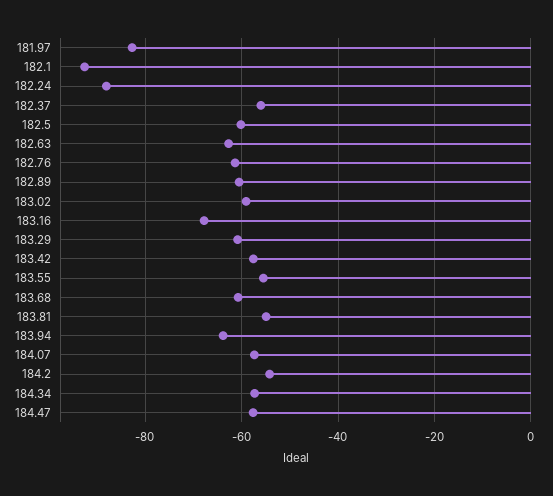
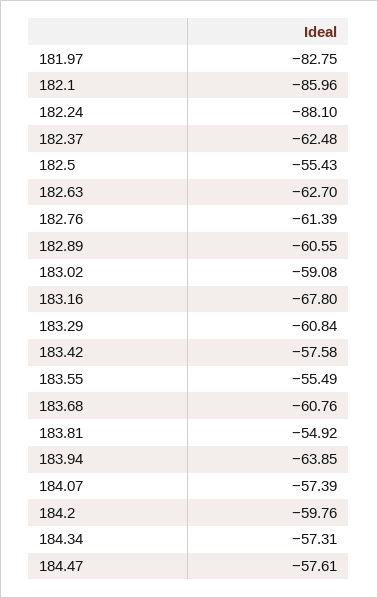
182.1: -92 -> -85.96
182.37: -56 -> -62.48
182.5: -60 -> -55.43
184.2: -54 -> -59.76

